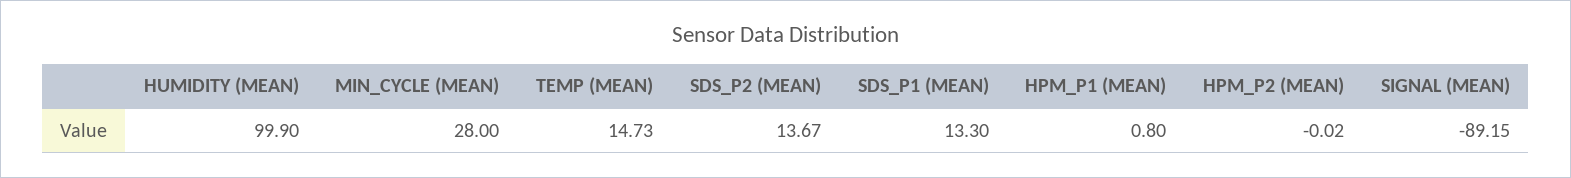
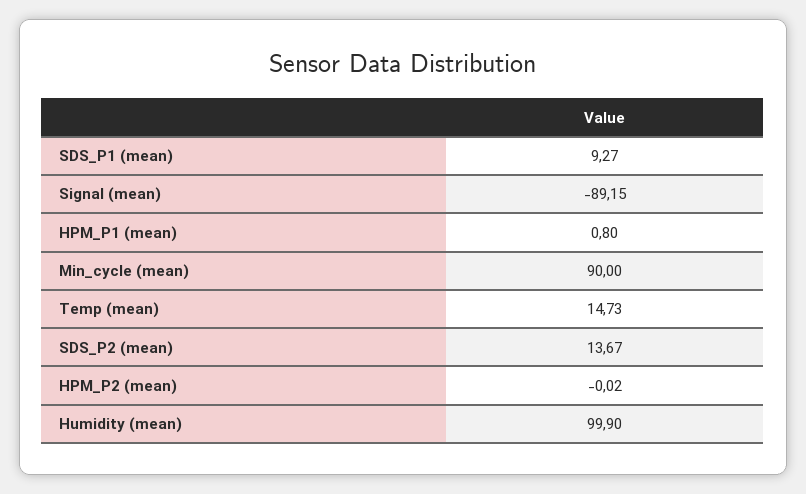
MIN_CYCLE (MEAN): 28 -> 90
SDS_P1 (MEAN): 13.3 -> 9.27

